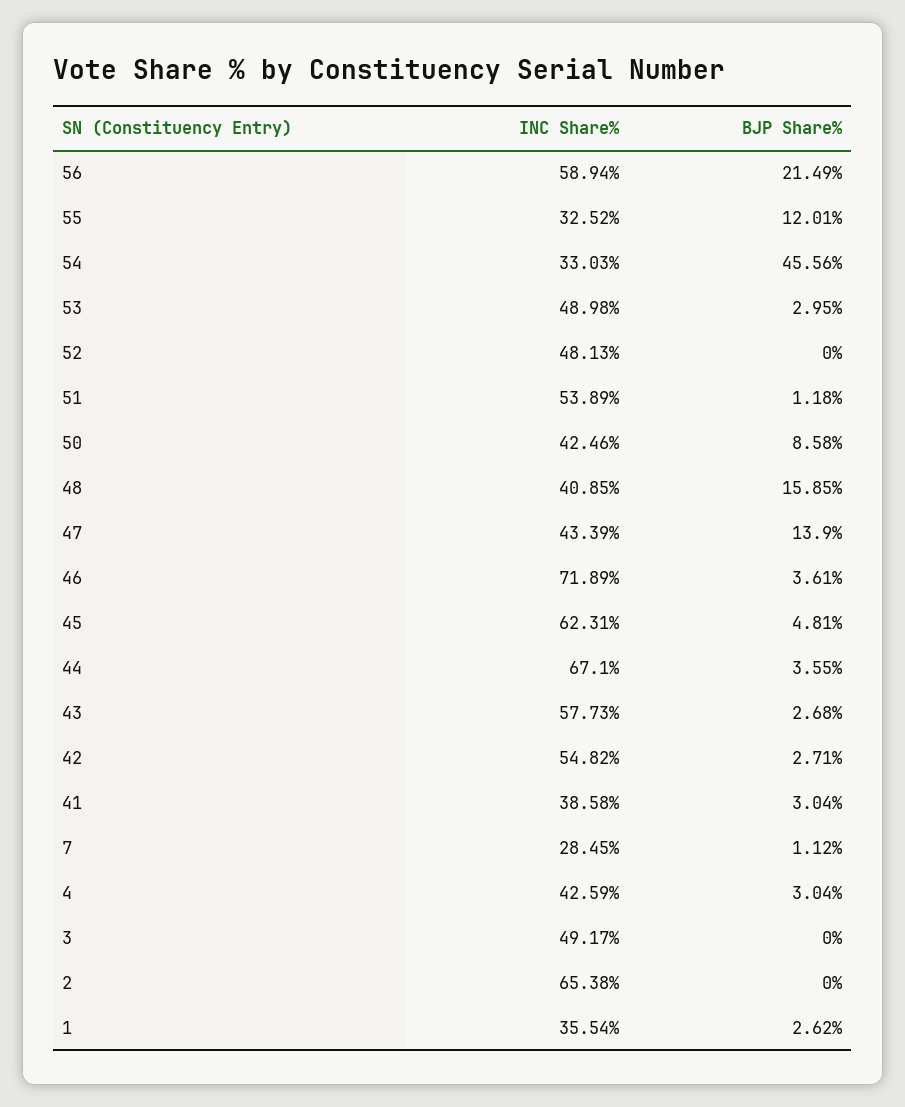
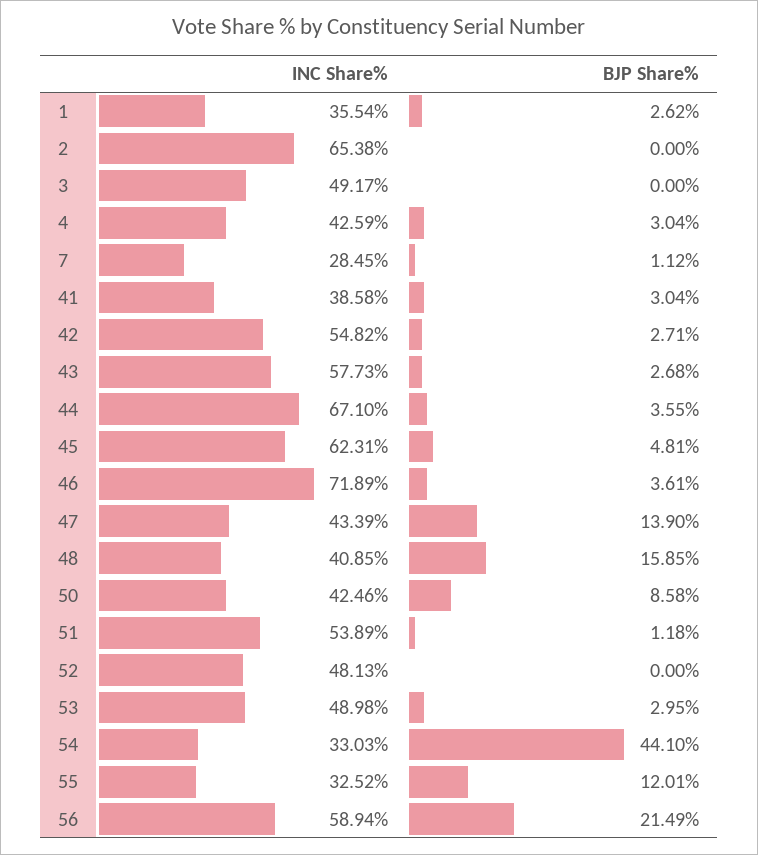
BJP Share%, 54: 45.56 -> 44.1

